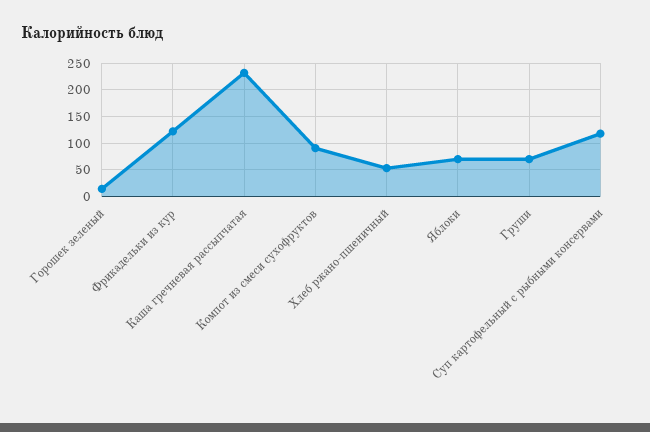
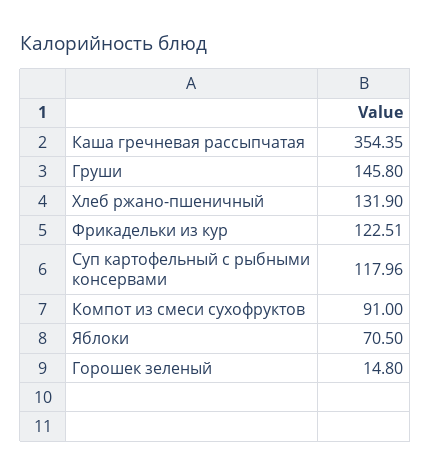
Каша гречневая рассыпчатая: 225 -> 354.35
Хлеб ржано-пшеничный: 50 -> 131.9
Груши: 75 -> 145.8

